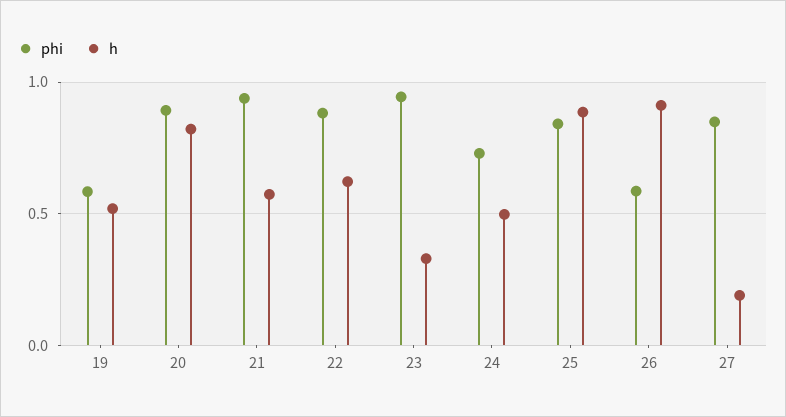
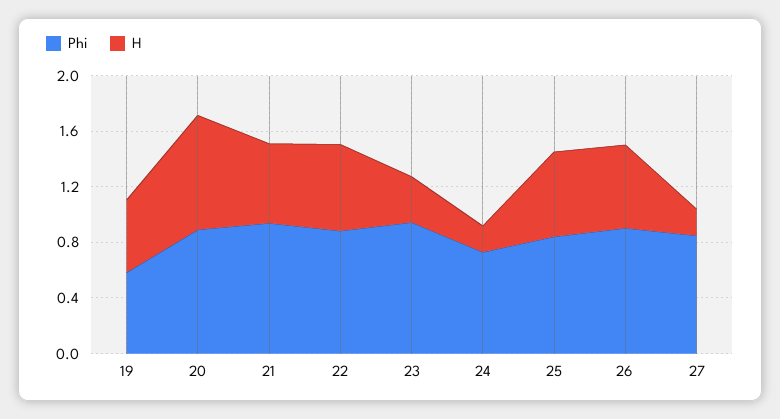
h, 24: 0.5 -> 0.2
h, 25: 0.9 -> 0.6
phi, 26: 0.6 -> 0.9
h, 26: 0.9 -> 0.6

